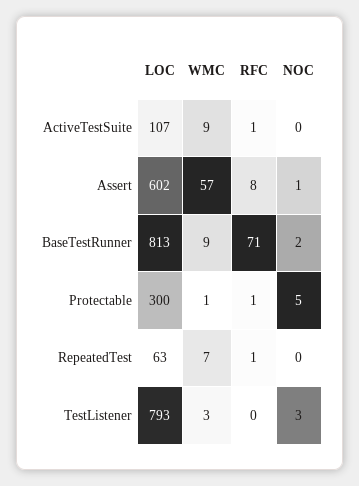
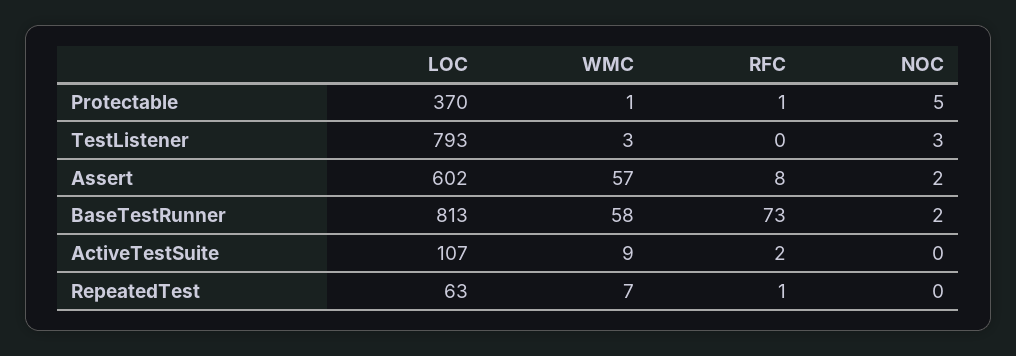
RFC, ActiveTestSuite: 1 -> 2
NOC, Assert: 1 -> 2
WMC, BaseTestRunner: 9 -> 58
RFC, BaseTestRunner: 71 -> 73
LOC, Protectable: 300 -> 370

